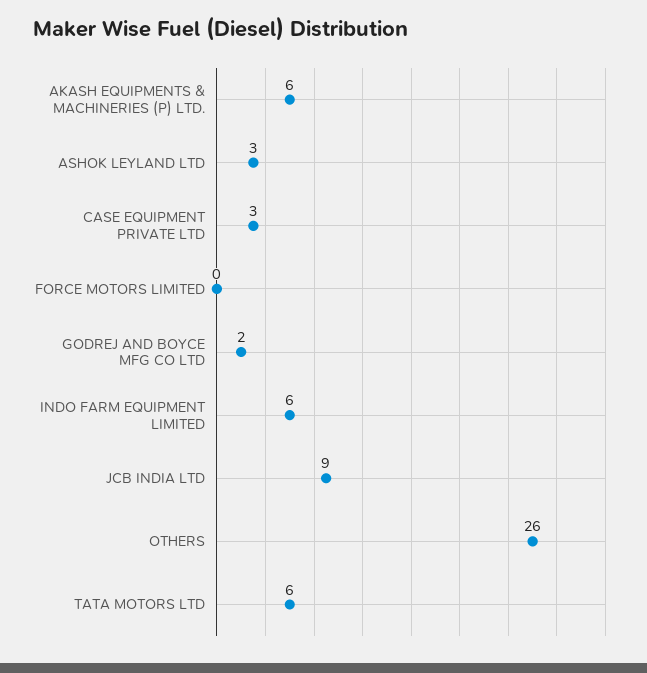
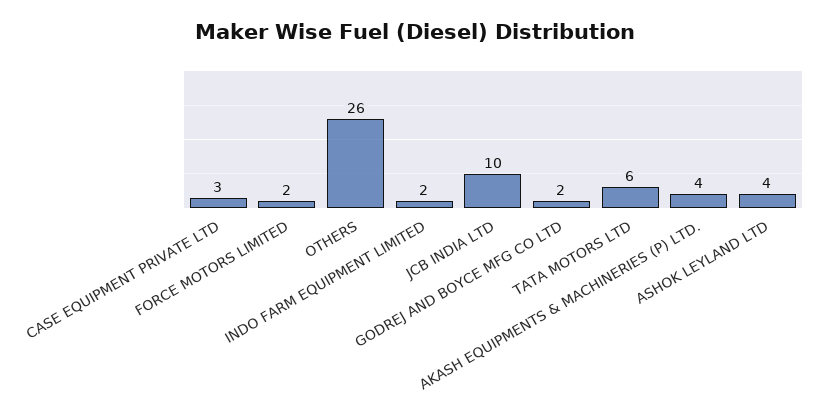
AKASH EQUIPMENTS & MACHINERIES (P) LTD.: 6 -> 4
ASHOK LEYLAND LTD: 3 -> 4
FORCE MOTORS LIMITED: 0 -> 2
INDO FARM EQUIPMENT LIMITED: 6 -> 2
JCB INDIA LTD: 9 -> 10

